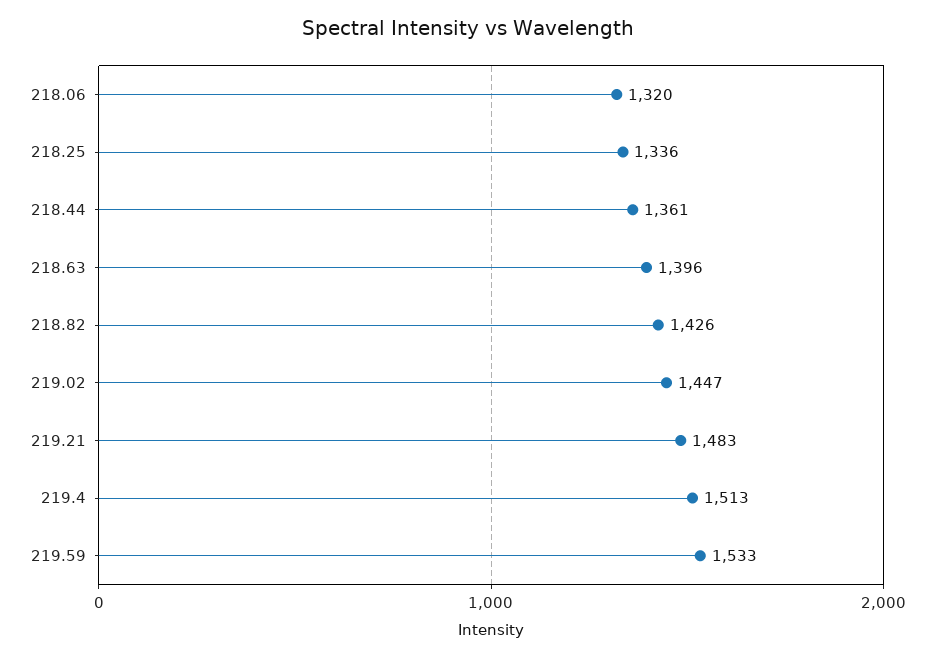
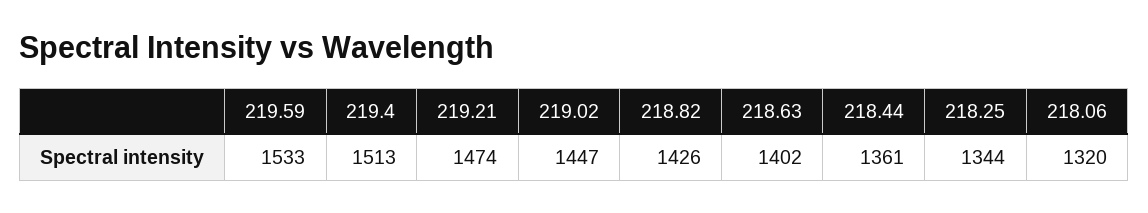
218.25: 1336 -> 1344
218.63: 1396 -> 1402
219.21: 1483 -> 1474

